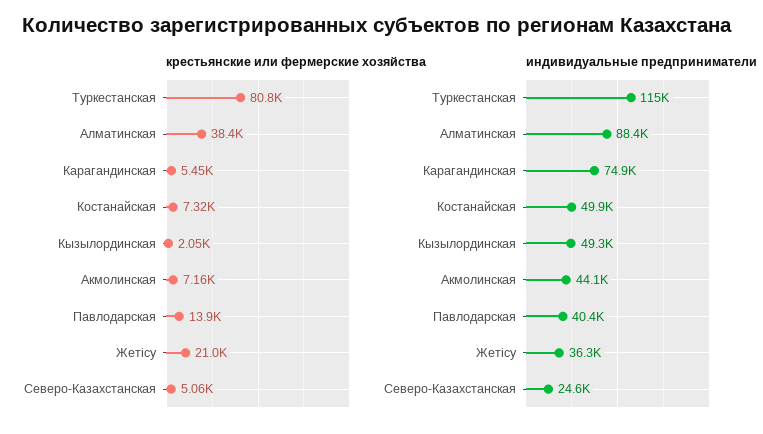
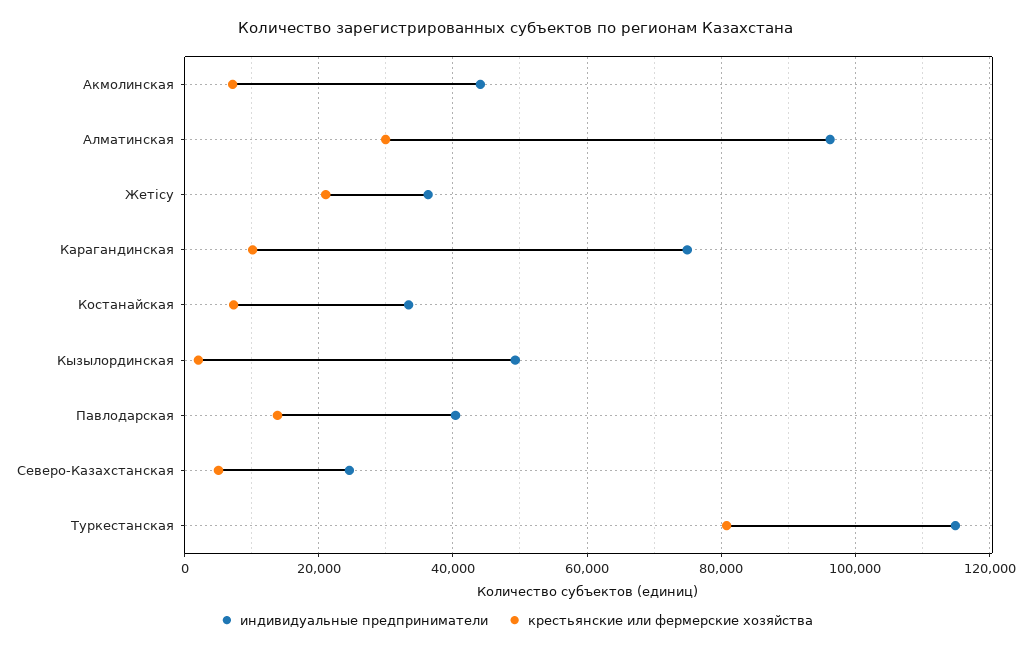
крестьянские или фермерские хозяйства, Алматинская: 38400 -> 30000
крестьянские или фермерские хозяйства, Карагандинская: 5450 -> 10000
индивидуальные предприниматели, Алматинская: 88400 -> 96000
индивидуальные предприниматели, Костанайская: 49900 -> 34000

